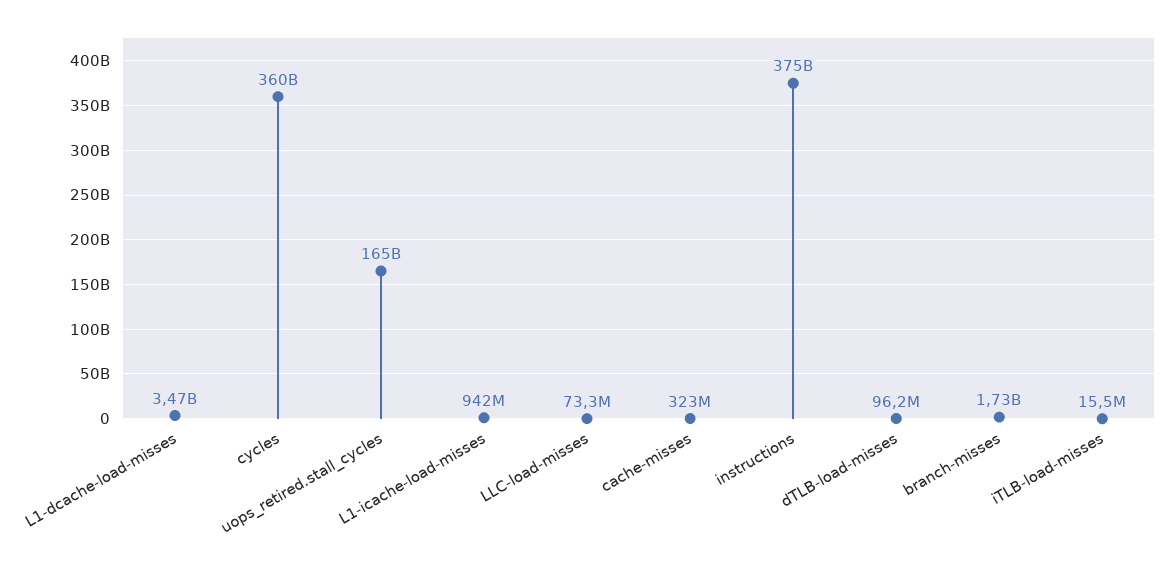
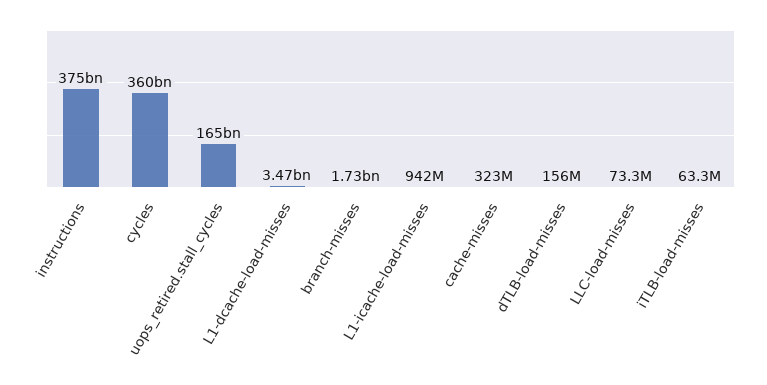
dTLB-load-misses: 96200000 -> 156000000
iTLB-load-misses: 15500000 -> 63300000

